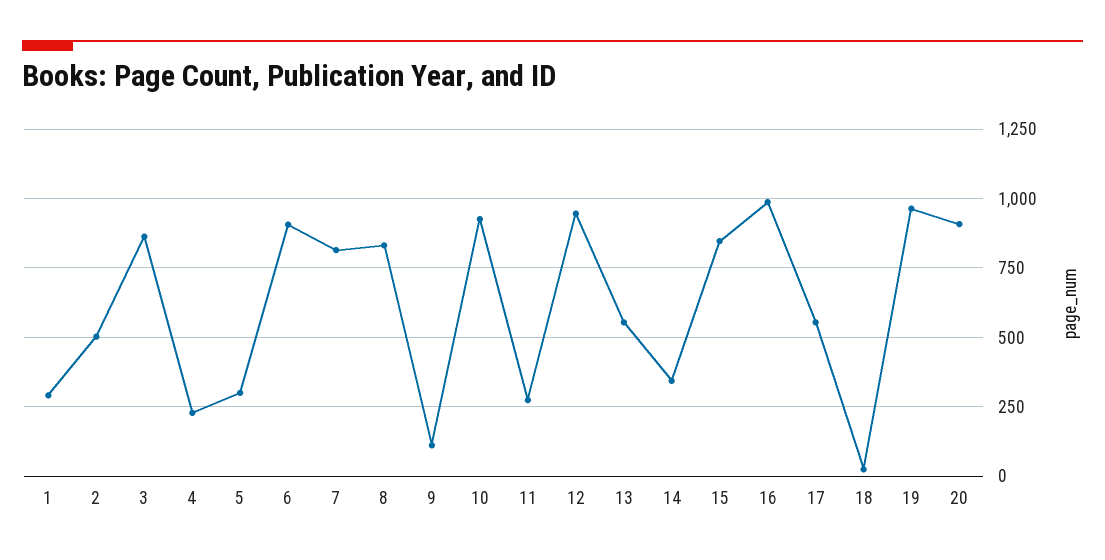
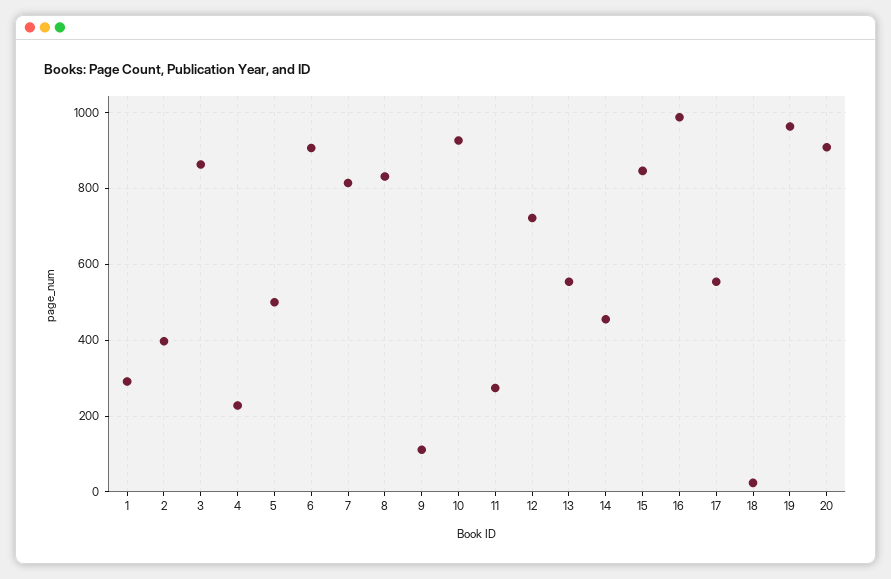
2: 500 -> 400
5: 300 -> 500
12: 950 -> 720
14: 350 -> 460

